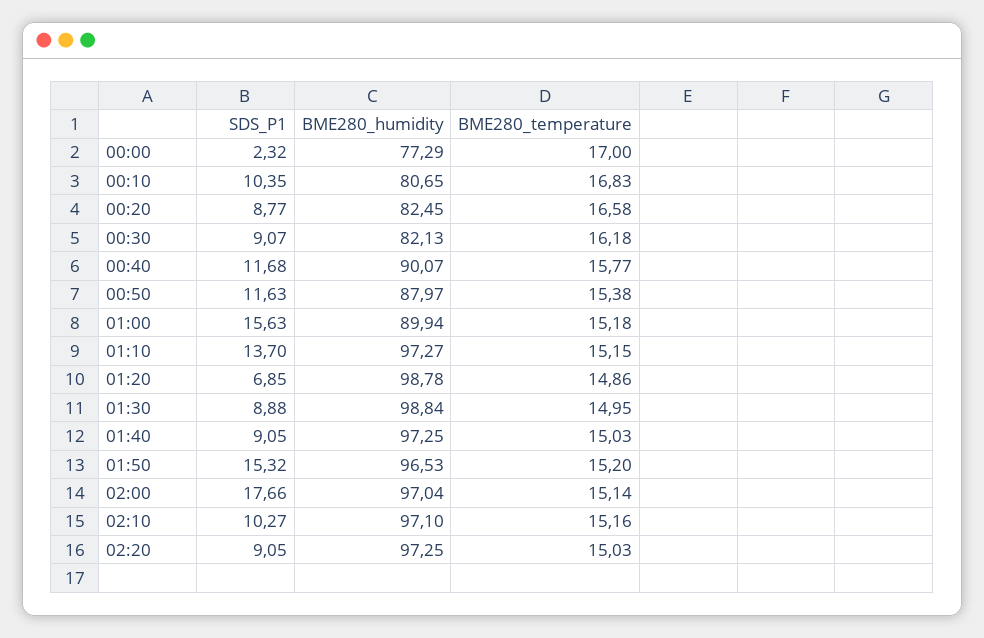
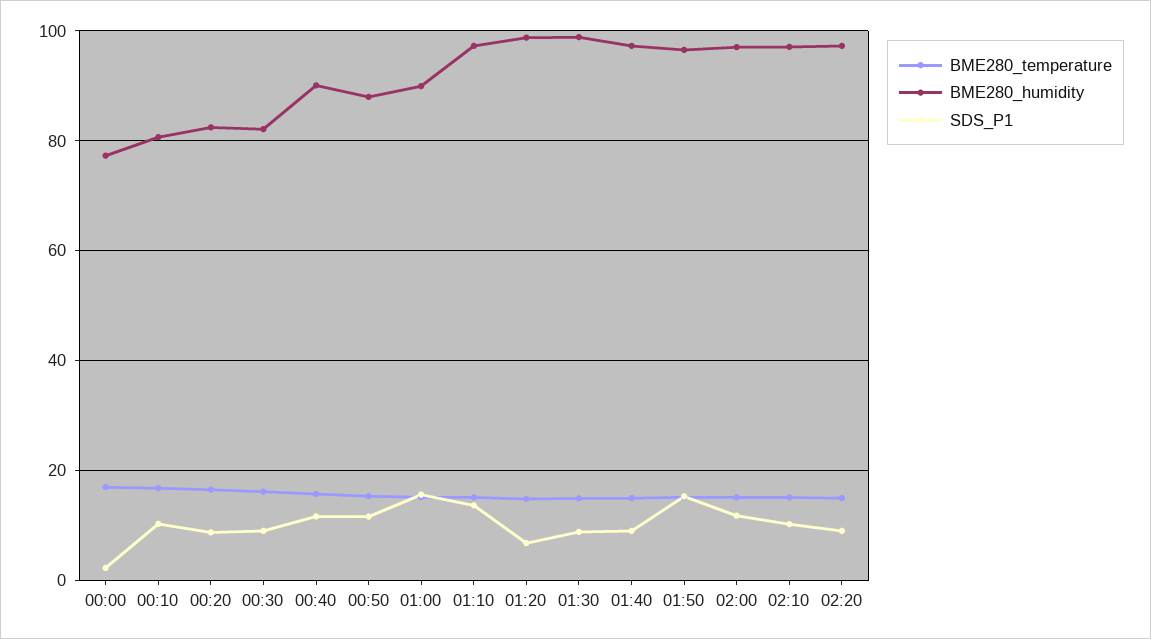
SDS_P1, 02:00: 17.66 -> 12

